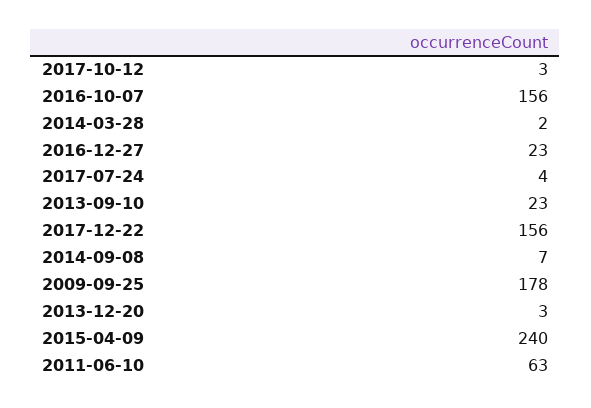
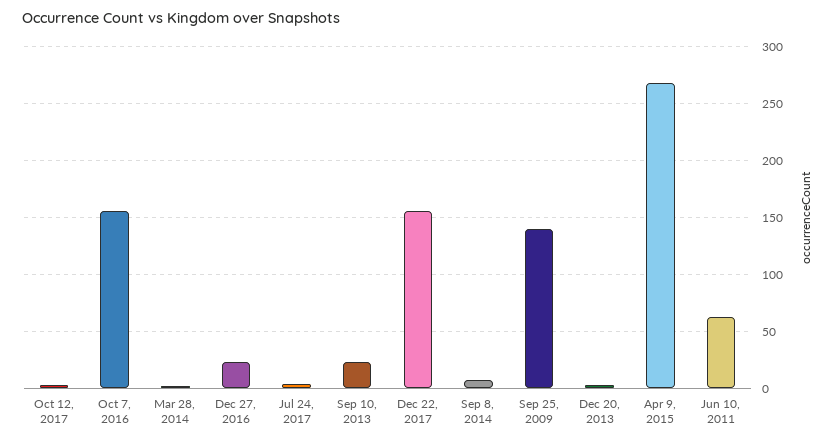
2009-09-25: 178 -> 140
2015-04-09: 240 -> 270

